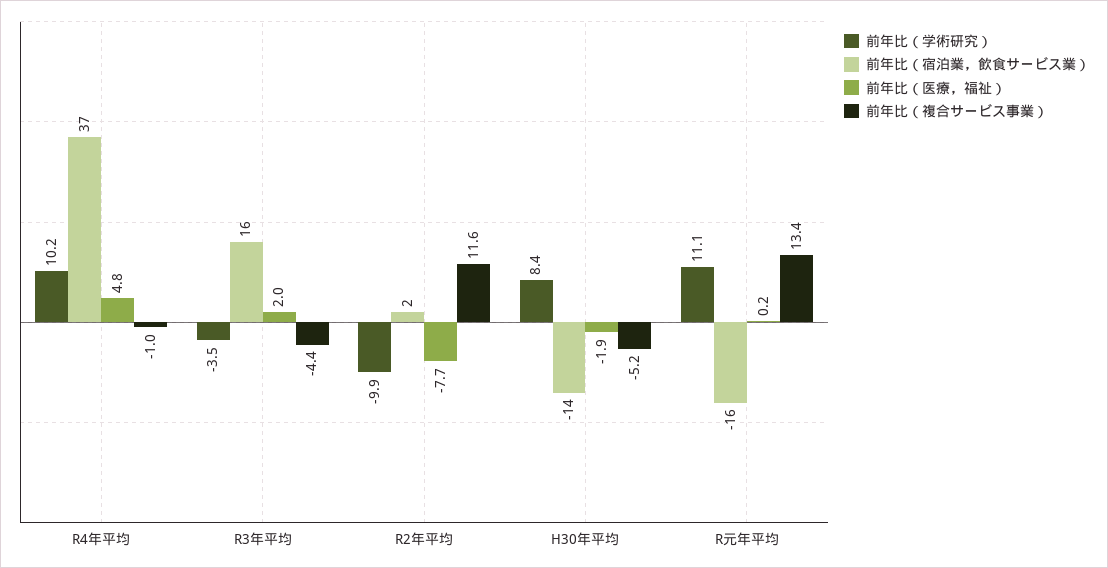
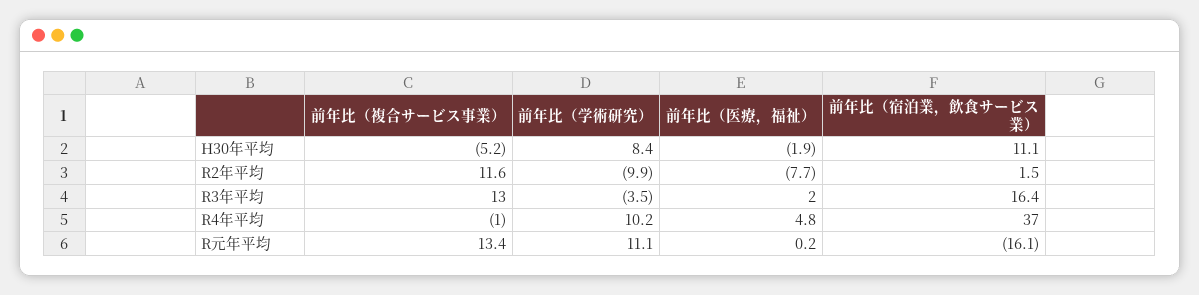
前年比（複合サービス事業）, R3年平均: -4.4 -> 13
前年比（宿泊業，飲食サービス業）, H30年平均: -14 -> 11.1

